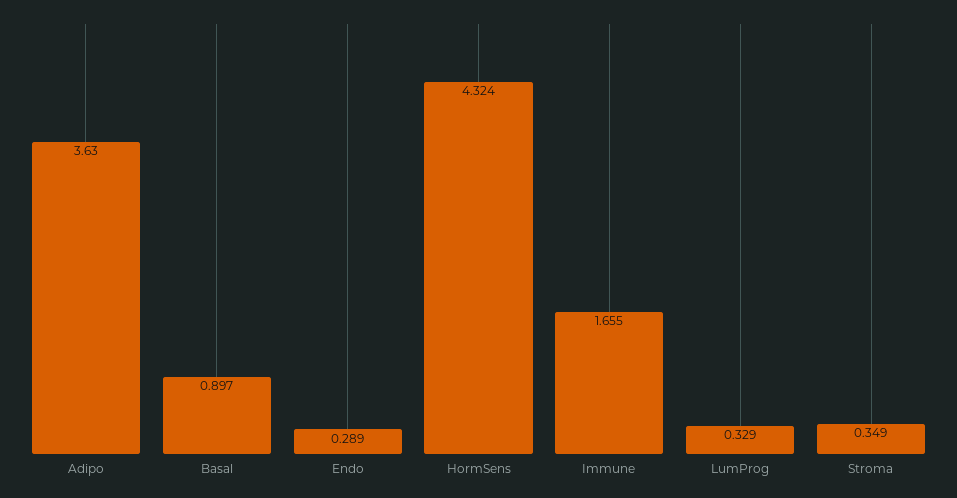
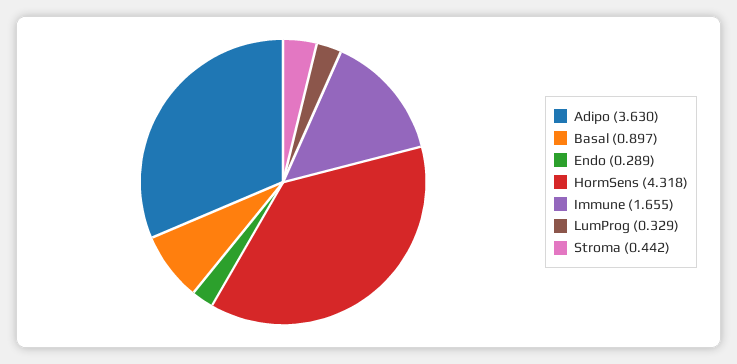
HormSens: 4.324 -> 4.318
Stroma: 0.349 -> 0.442

